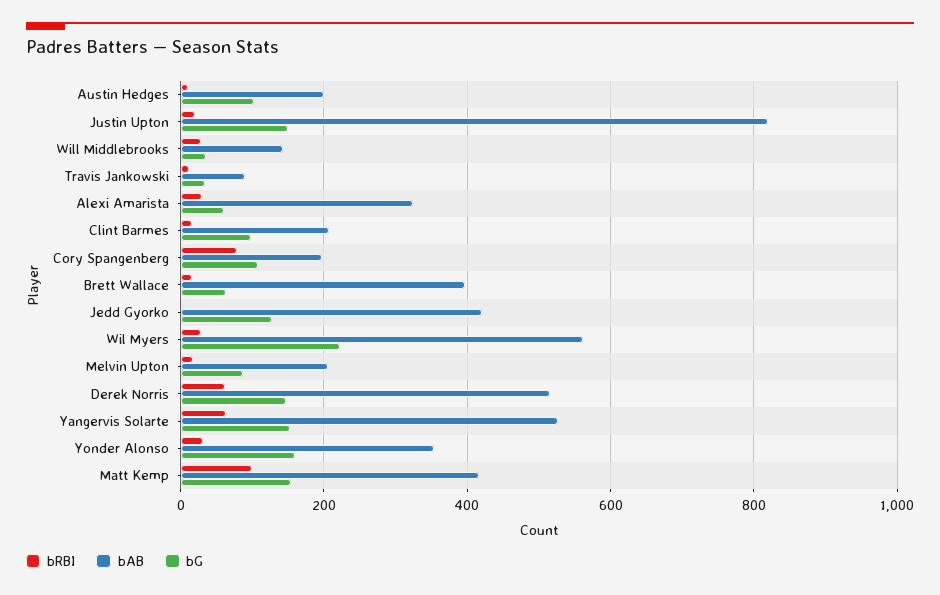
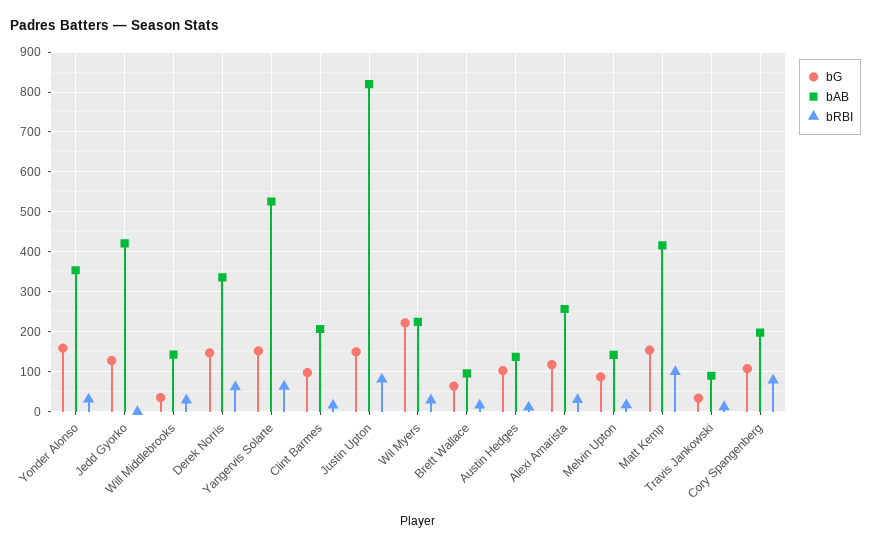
bAB, Austin Hedges: 200 -> 140
bRBI, Justin Upton: 20 -> 80
bAB, Alexi Amarista: 320 -> 260
bG, Alexi Amarista: 60 -> 120
bAB, Brett Wallace: 400 -> 100
bAB, Wil Myers: 560 -> 220
bAB, Melvin Upton: 200 -> 140
bAB, Derek Norris: 520 -> 340

